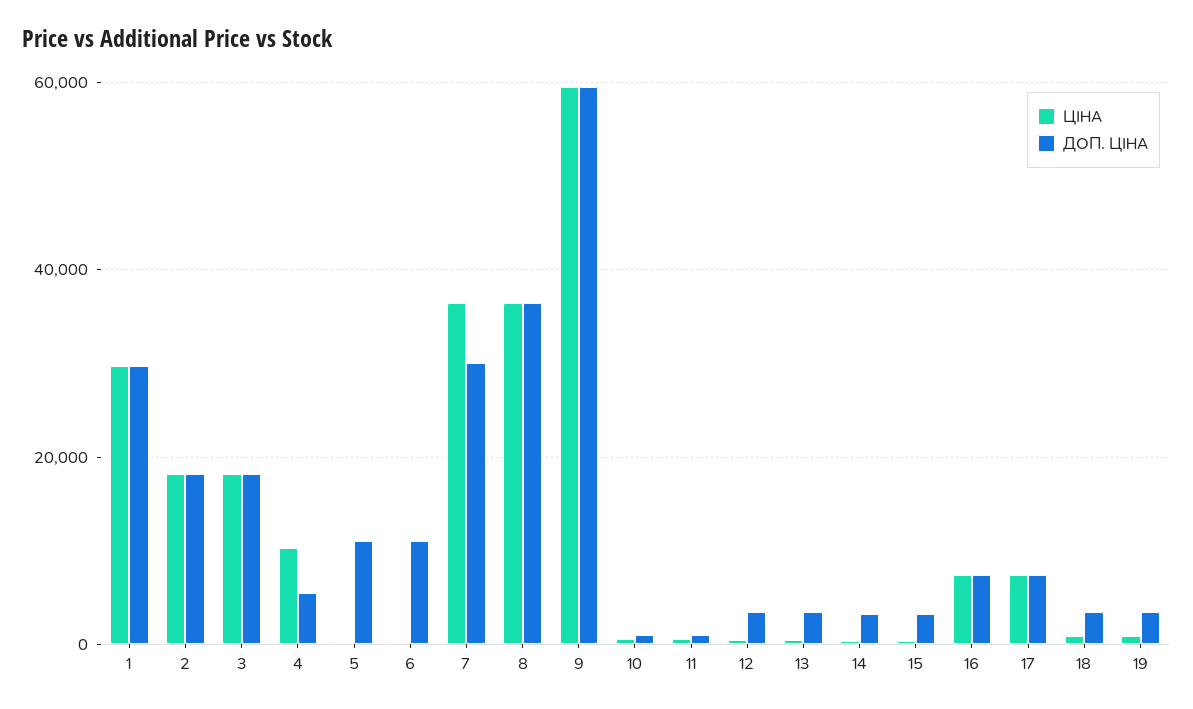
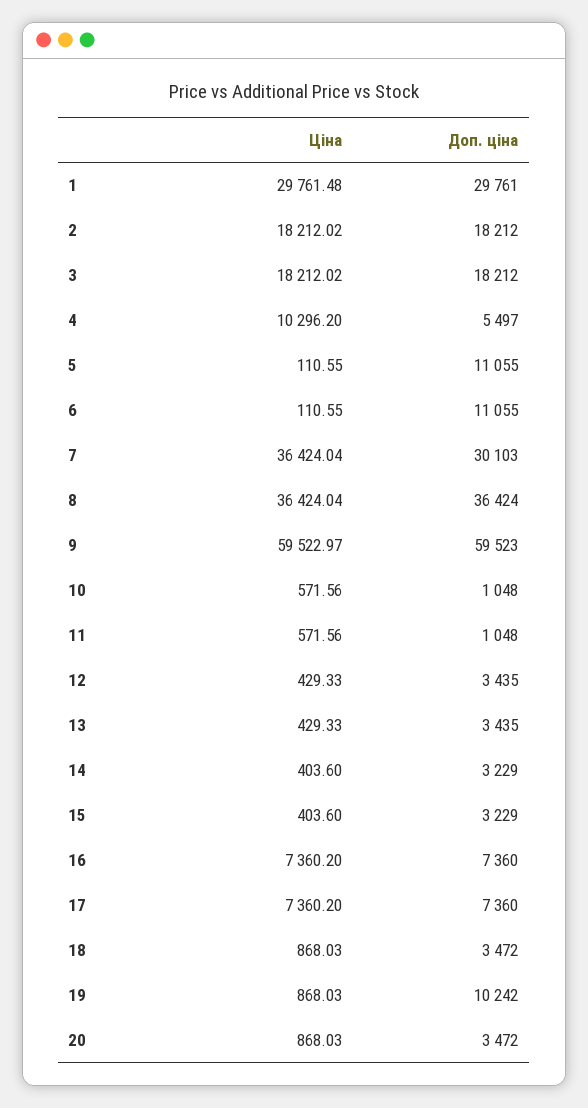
ДОП. ЦІНА, 19: 4000 -> 10242
ЦІНА, 20: none -> 868.03
ДОП. ЦІНА, 20: none -> 3472

